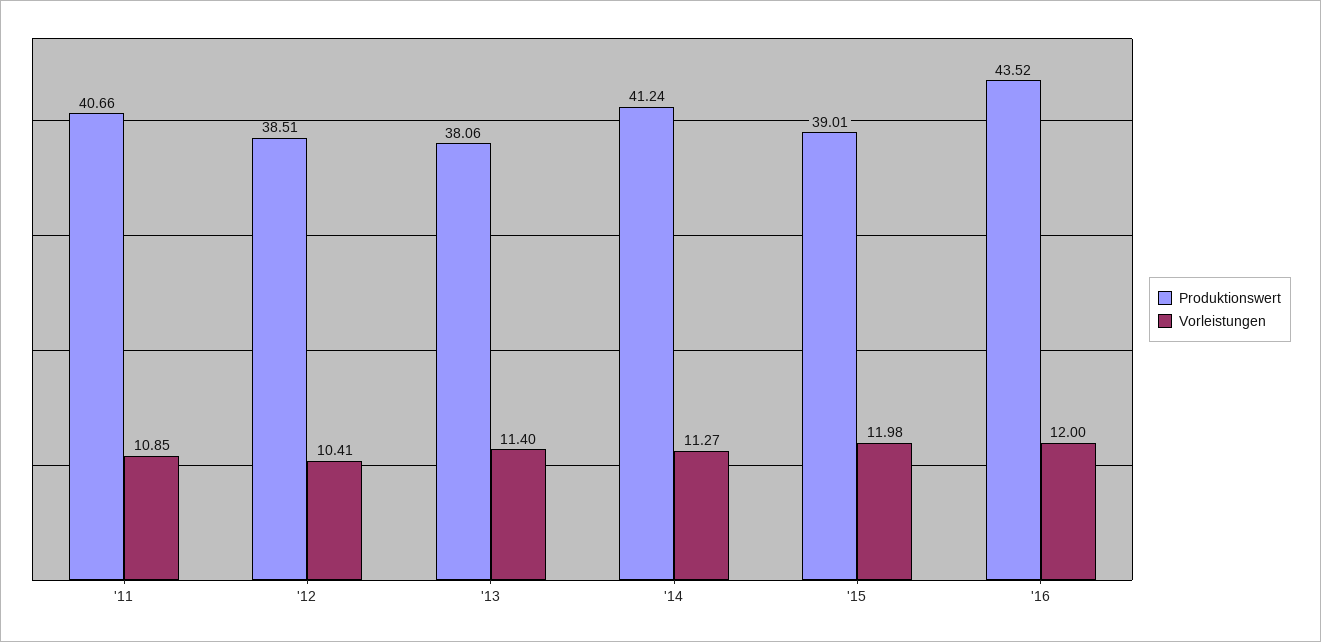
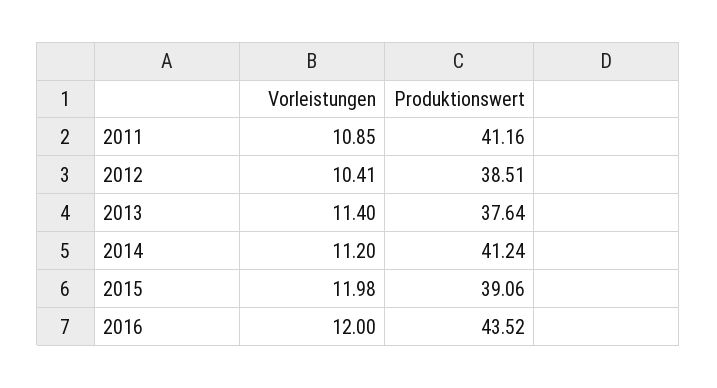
Produktionswert, '11: 40.66 -> 41.16
Produktionswert, '13: 38.06 -> 37.64
Vorleistungen, '14: 11.27 -> 11.2
Produktionswert, '15: 39.01 -> 39.06

